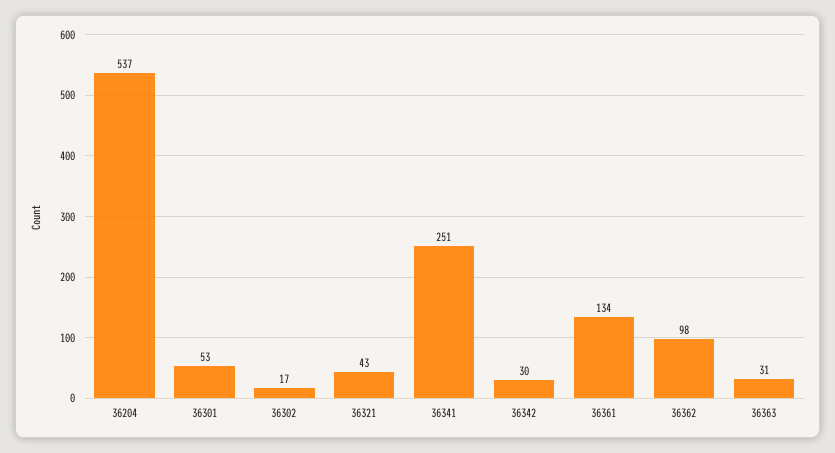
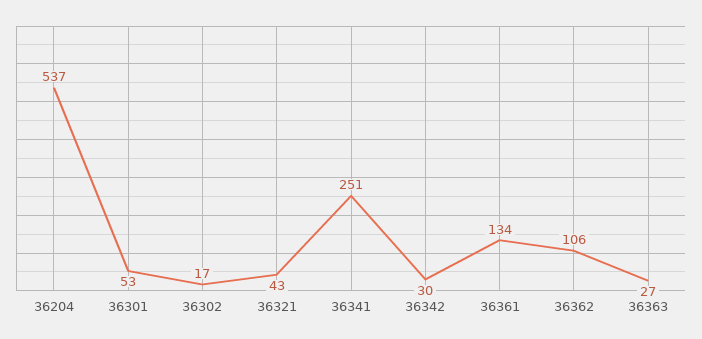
36362: 98 -> 106
36363: 31 -> 27

